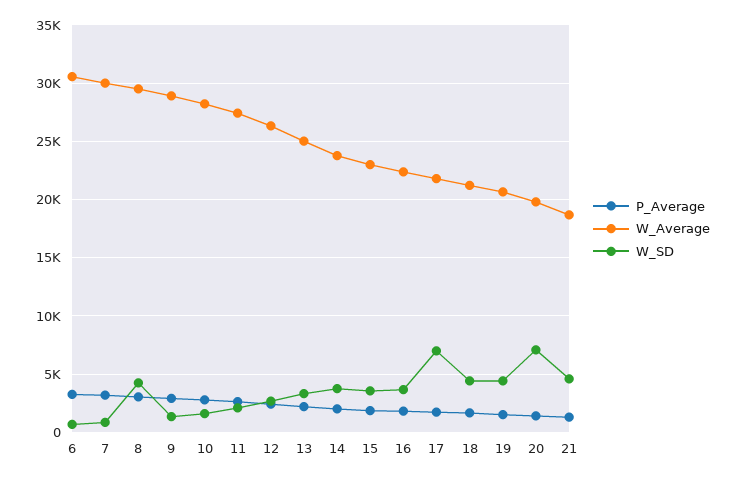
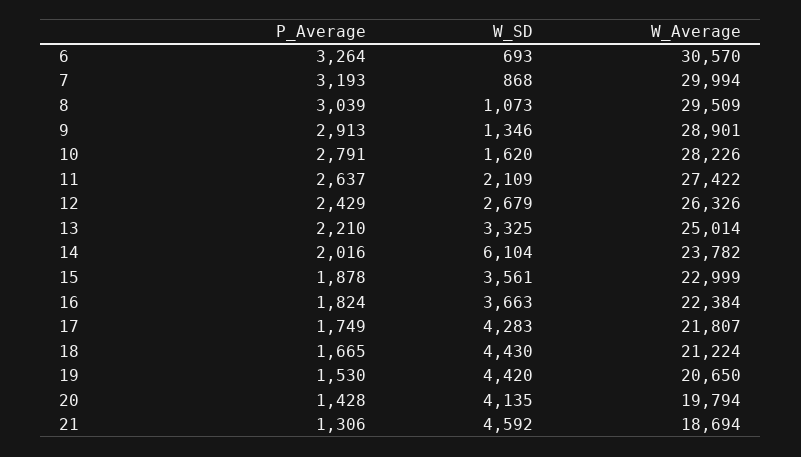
W_SD, 8: 4000 -> 1073
W_SD, 14: 4000 -> 6104
W_SD, 17: 7000 -> 4283
W_SD, 20: 7000 -> 4135

